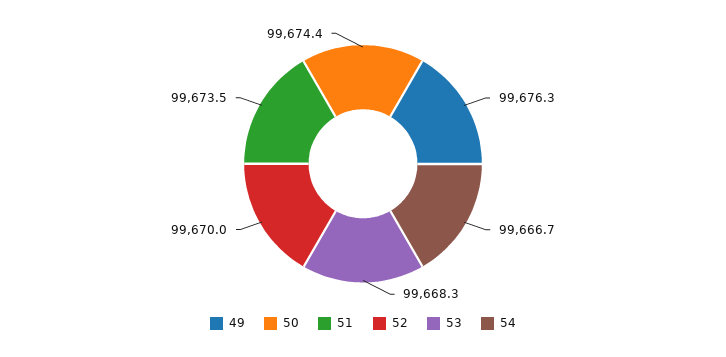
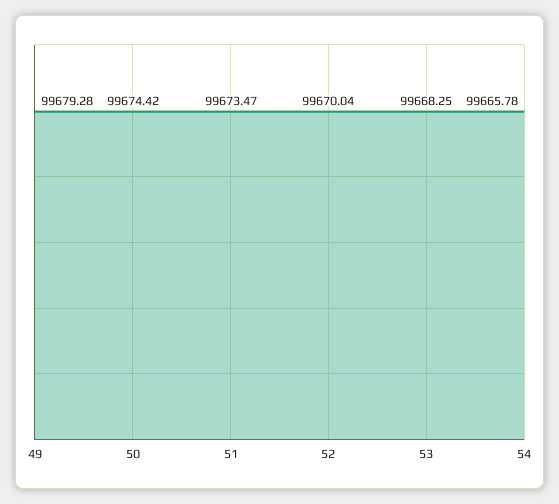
49: 99676.3 -> 99679.28
54: 99666.7 -> 99665.78

